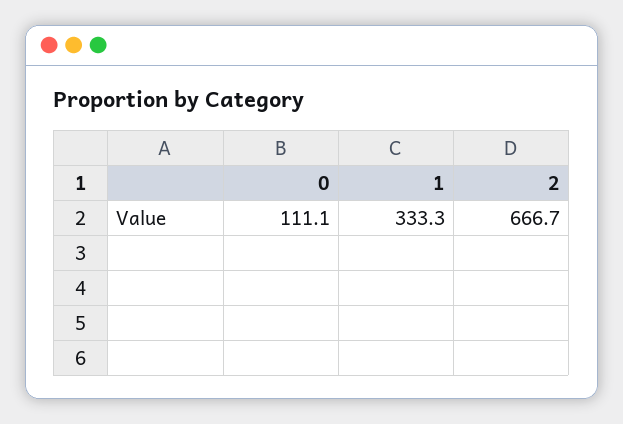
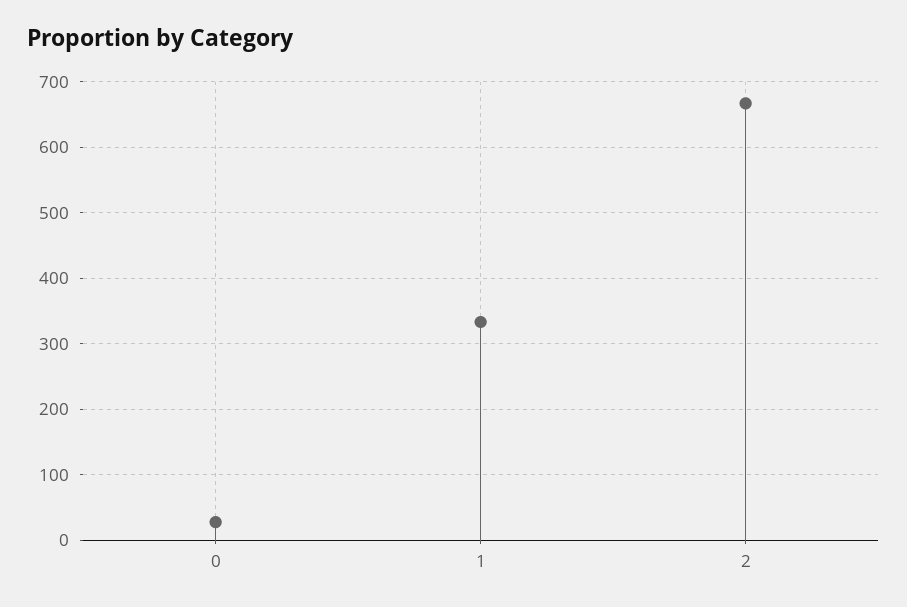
0: 111.1 -> 30

